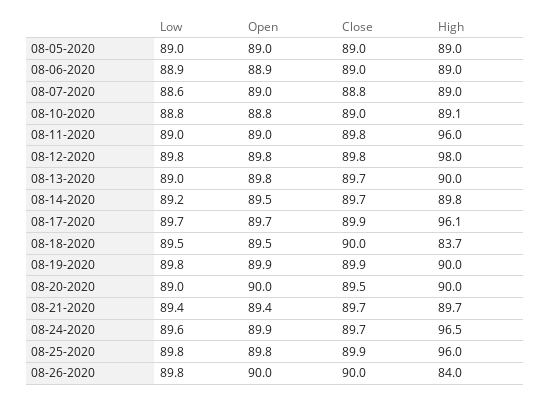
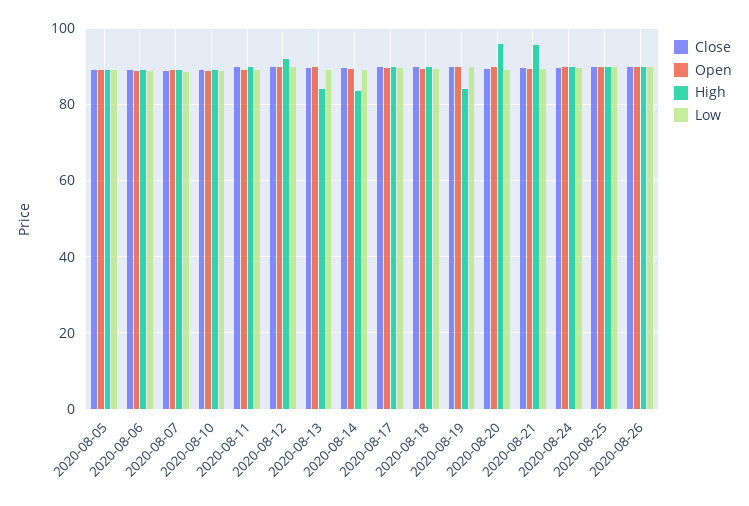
High, 08-11-2020: 96 -> 90
High, 08-12-2020: 98 -> 92
High, 08-13-2020: 90 -> 84
High, 08-14-2020: 89.8 -> 84
High, 08-17-2020: 96.1 -> 90
High, 08-18-2020: 83.7 -> 90
High, 08-19-2020: 90 -> 84
High, 08-20-2020: 90 -> 96
High, 08-21-2020: 89.7 -> 96
High, 08-24-2020: 96.5 -> 90
High, 08-25-2020: 96 -> 90
High, 08-26-2020: 84 -> 90

